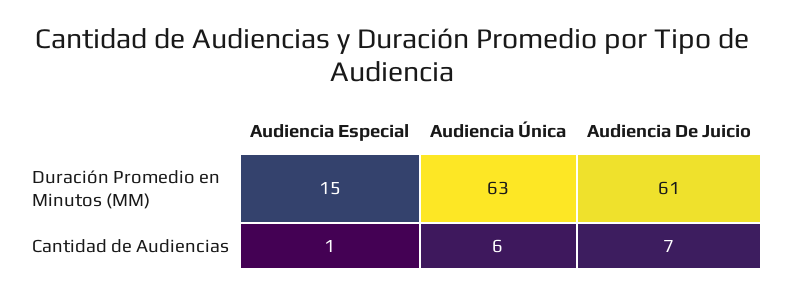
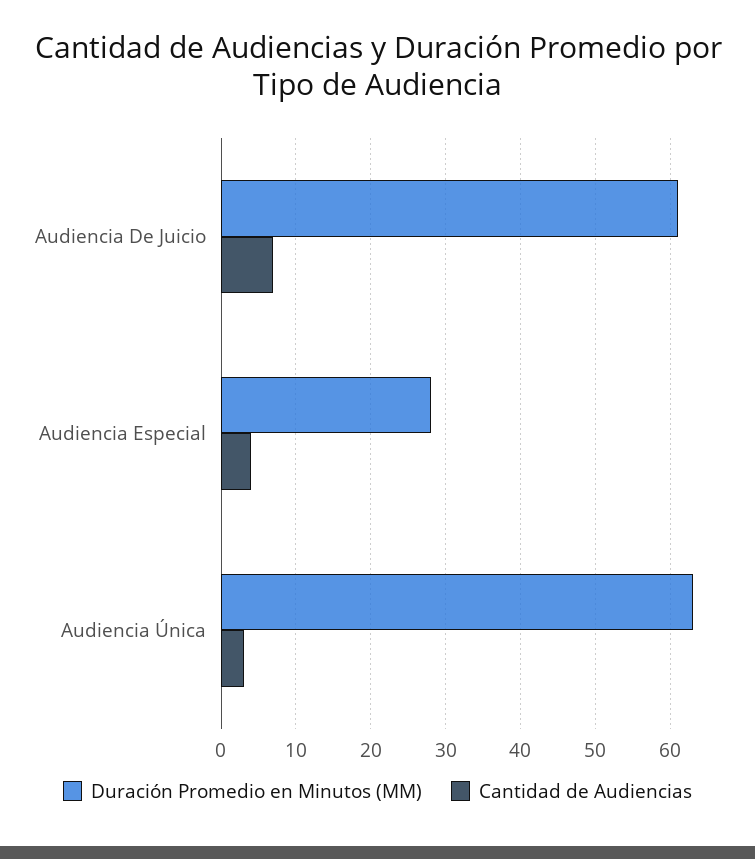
Duración Promedio en Minutos (MM), Audiencia Especial: 15 -> 28
Cantidad de Audiencias, Audiencia Especial: 1 -> 4
Cantidad de Audiencias, Audiencia Única: 6 -> 3

